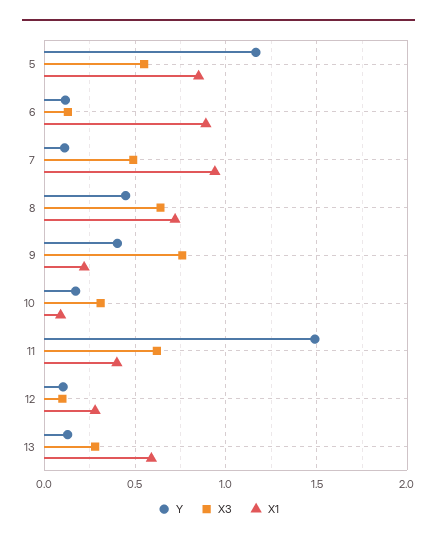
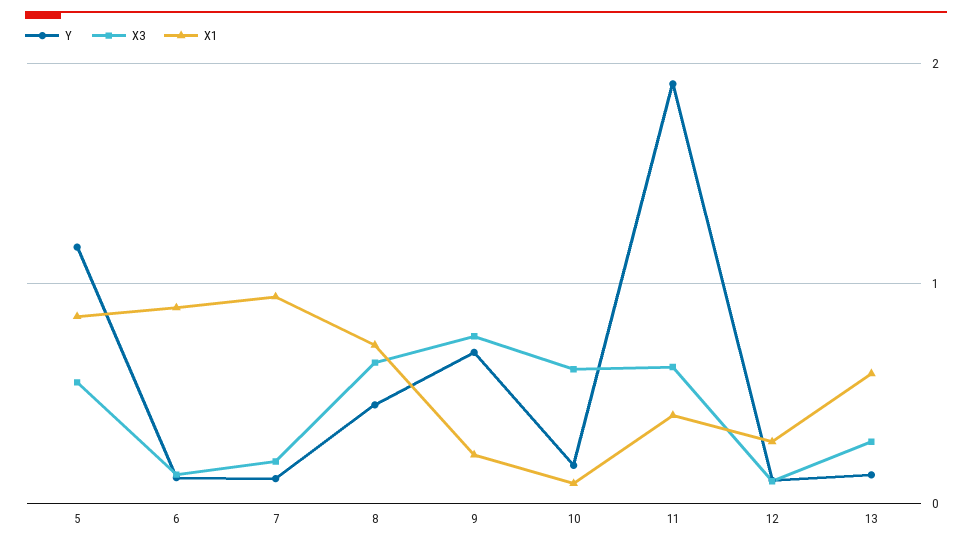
X3, 7: 0.5 -> 0.2
Y, 9: 0.4 -> 0.7
X3, 10: 0.3 -> 0.6
Y, 11: 1.5 -> 1.9

